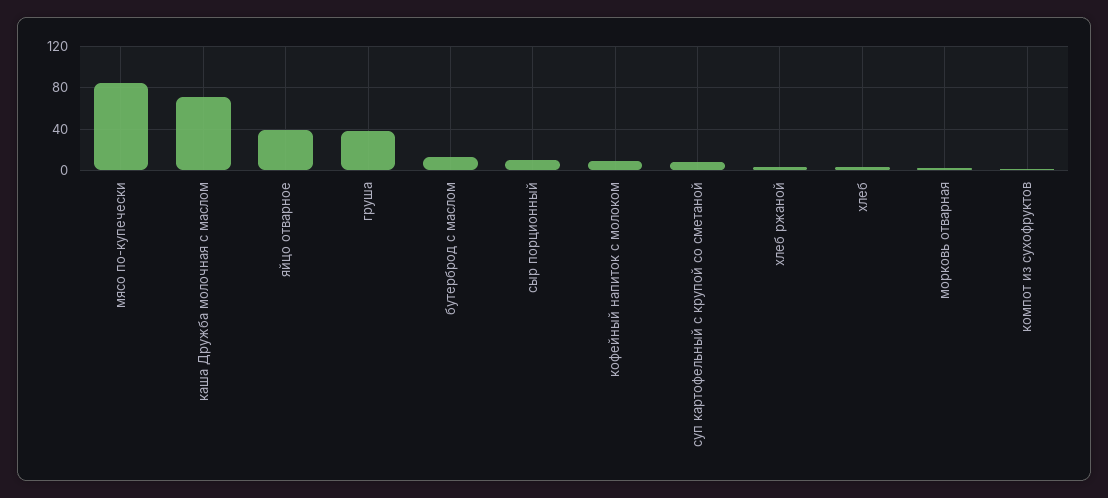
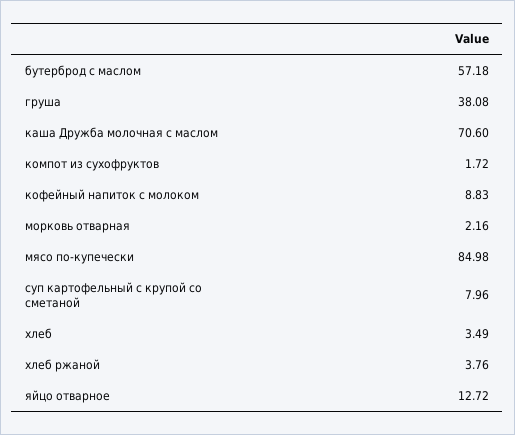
яйцо отварное: 40 -> 12.72
бутерброд с маслом: 10 -> 57.18
сыр порционный: 10 -> none

